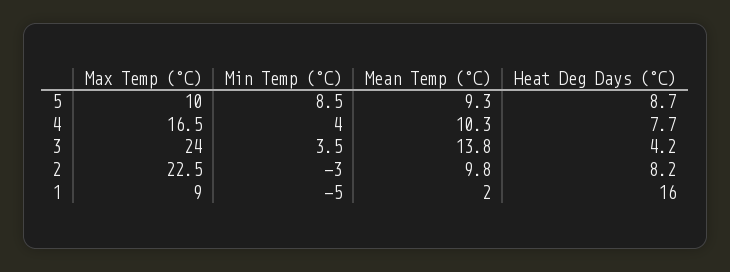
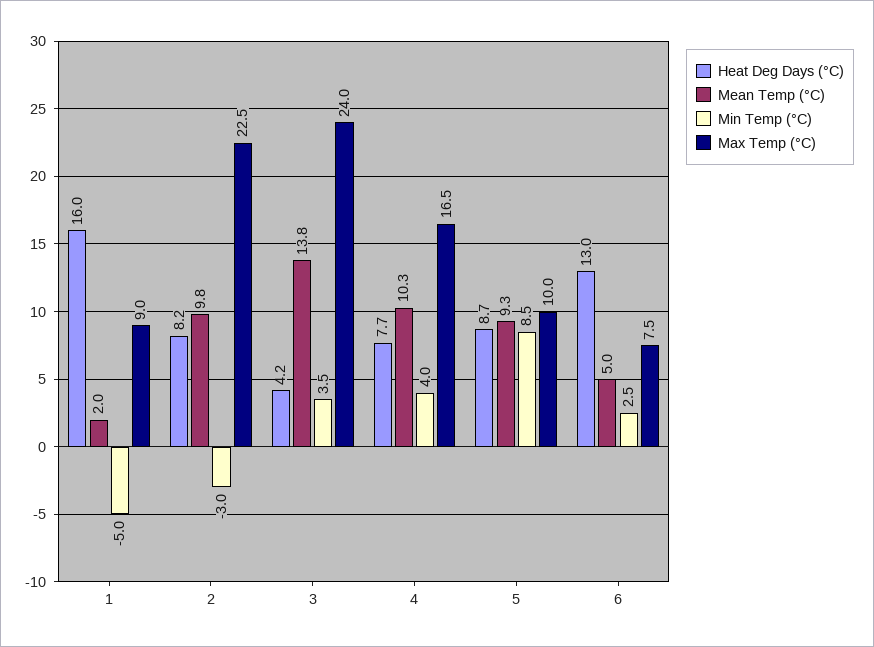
Heat Deg Days (°C), 6: none -> 13
Mean Temp (°C), 6: none -> 5
Min Temp (°C), 6: none -> 2.5
Max Temp (°C), 6: none -> 7.5

